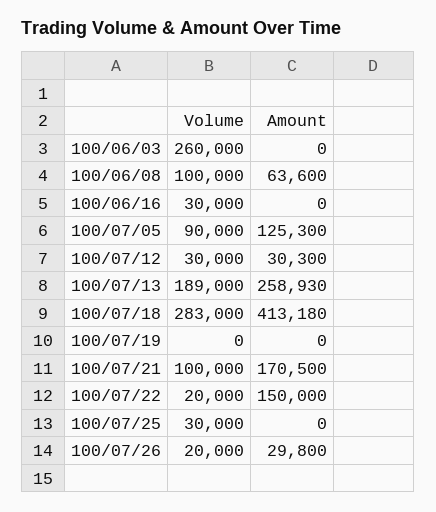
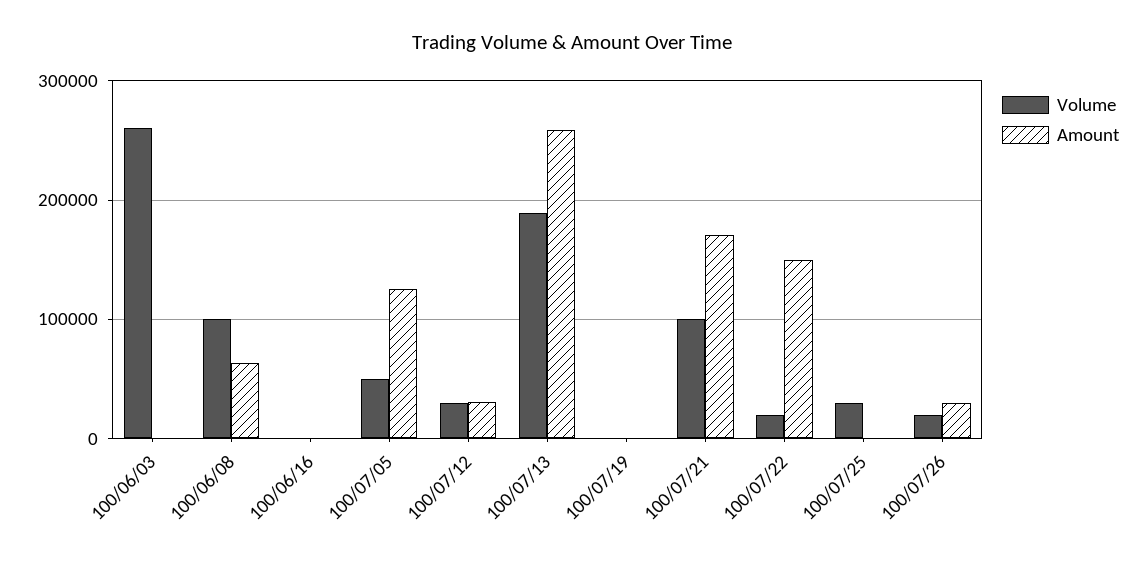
Volume, 100/06/16: 30000 -> 0
Volume, 100/07/05: 90000 -> 50000
Volume, 100/07/18: 283000 -> none
Amount, 100/07/18: 413180 -> none

